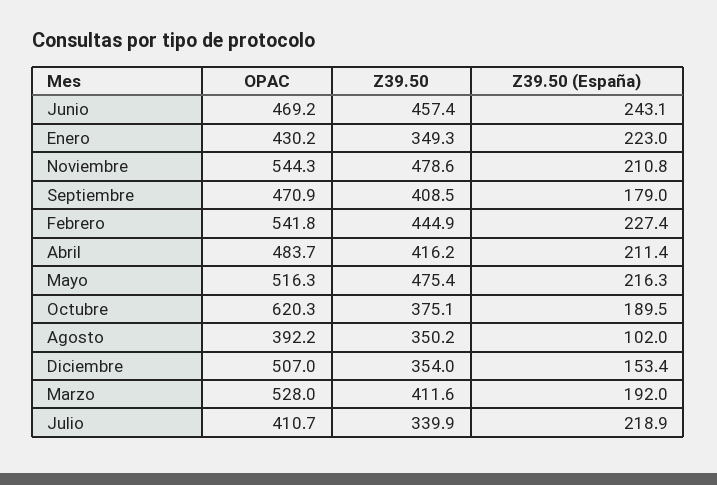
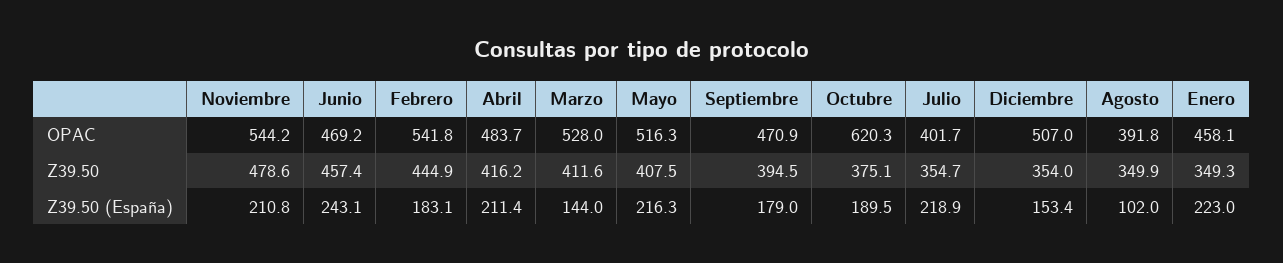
OPAC, Enero: 430.2 -> 458.1
OPAC, Noviembre: 544.3 -> 544.2
Z39.50, Septiembre: 408.5 -> 394.5
Z39.50 (España), Febrero: 227.4 -> 183.1
Z39.50, Mayo: 475.4 -> 407.5
OPAC, Agosto: 392.2 -> 391.8
Z39.50, Agosto: 350.2 -> 349.9
Z39.50 (España), Marzo: 192 -> 144
OPAC, Julio: 410.7 -> 401.7
Z39.50, Julio: 339.9 -> 354.7

